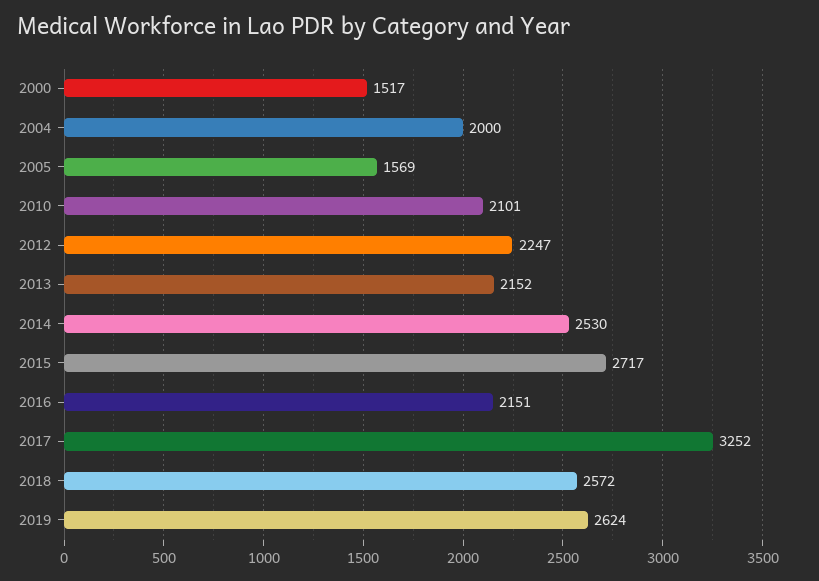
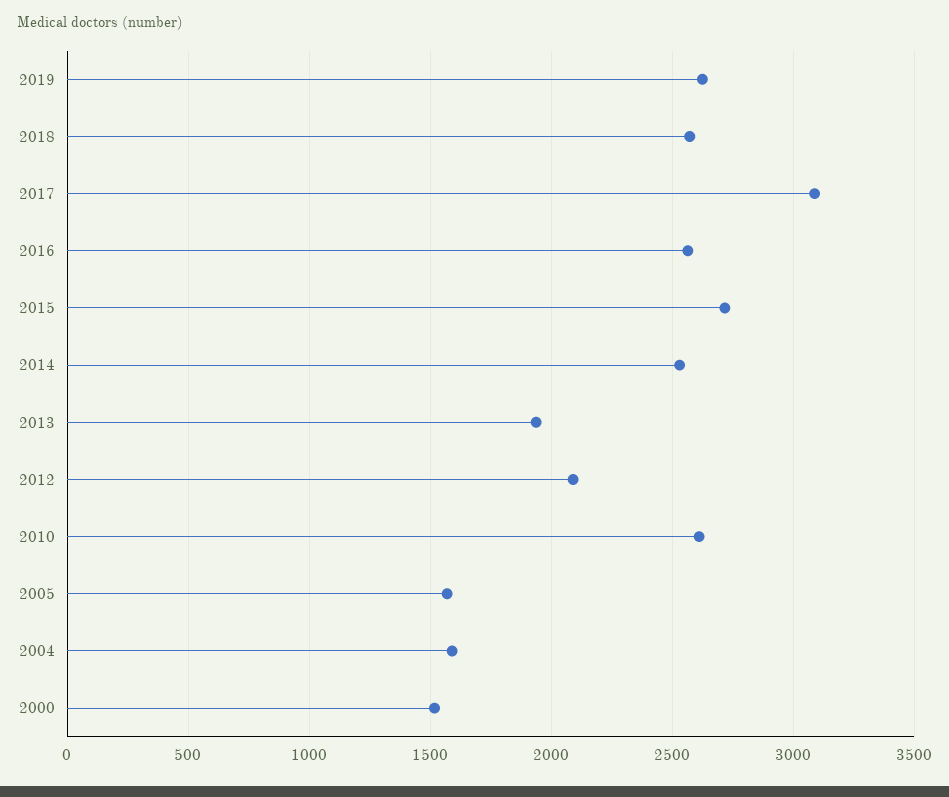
2004: 2000 -> 1600
2010: 2101 -> 2600
2012: 2247 -> 2100
2013: 2152 -> 1950
2016: 2151 -> 2550
2017: 3252 -> 3100

